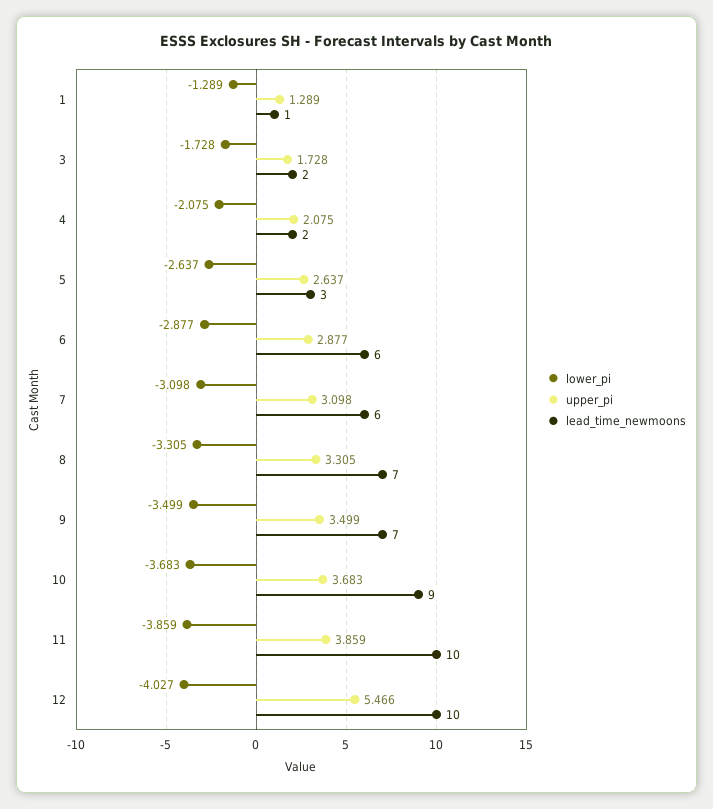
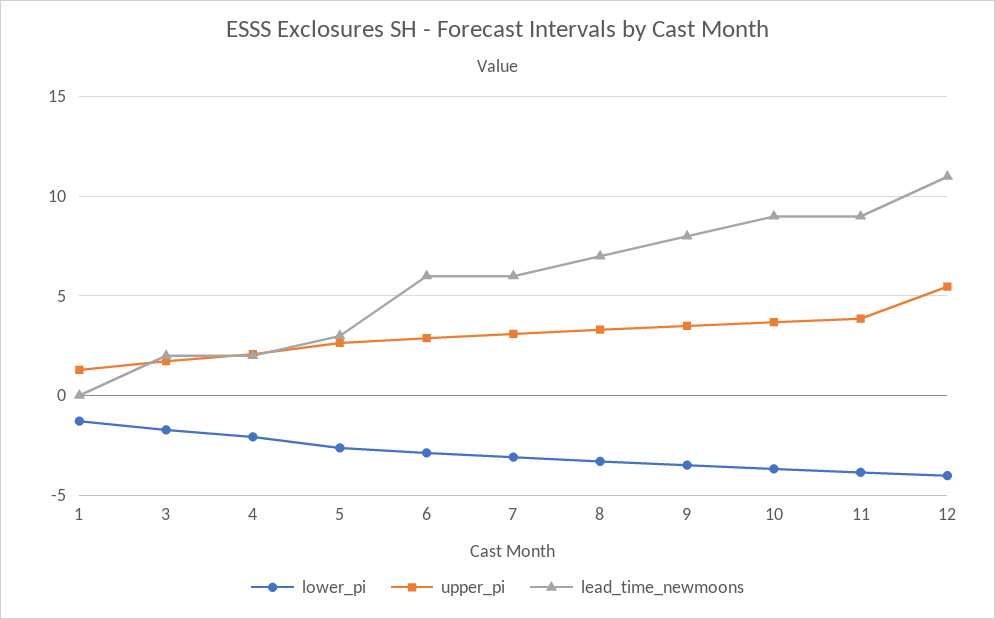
lead_time_newmoons, 1: 1 -> 0
lead_time_newmoons, 9: 7 -> 8
lead_time_newmoons, 11: 10 -> 9
lead_time_newmoons, 12: 10 -> 11

